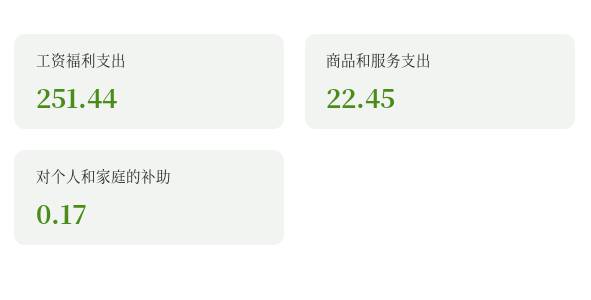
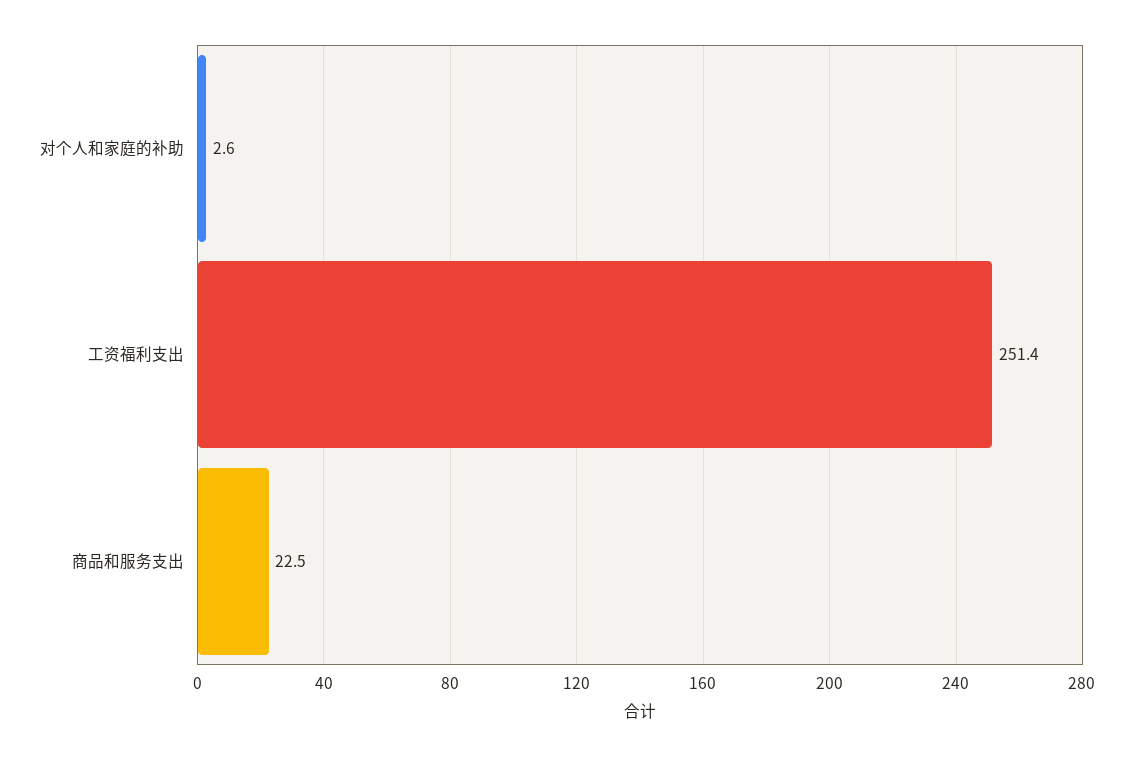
对个人和家庭的补助: 0.17 -> 2.6

